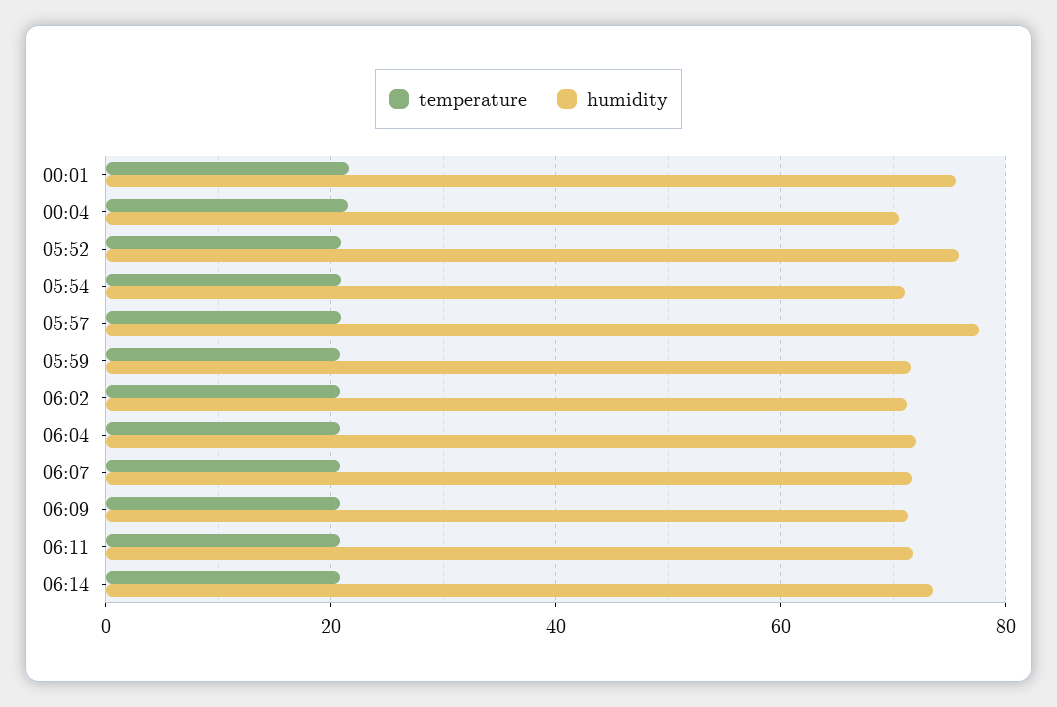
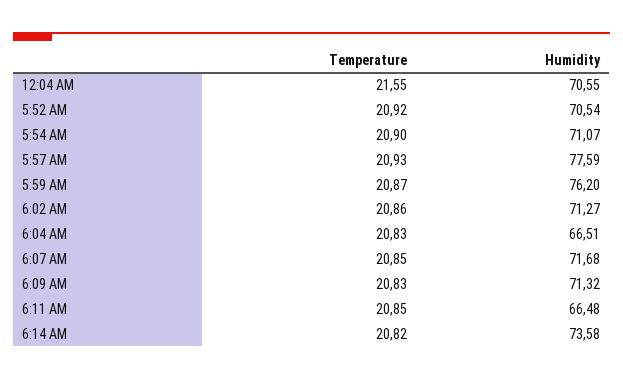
temperature, 00:01: 22 -> none
humidity, 00:01: 76 -> none
humidity, 05:52: 76 -> 70.54
humidity, 05:59: 72 -> 76.2
humidity, 06:04: 72 -> 66.51
humidity, 06:11: 72 -> 66.48

